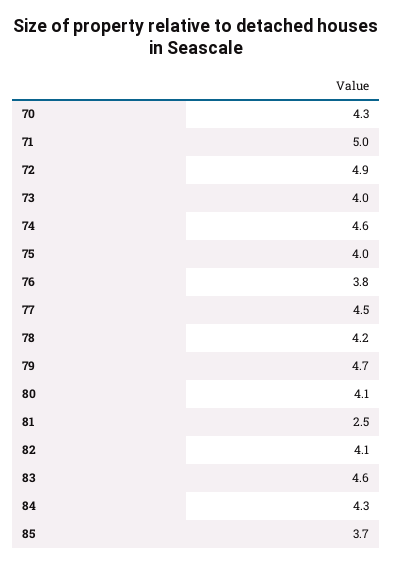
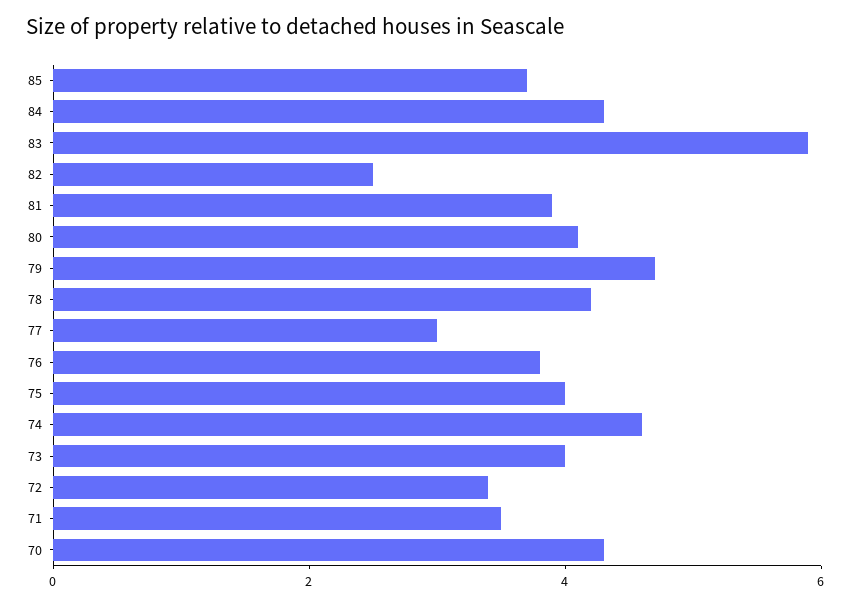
71: 5 -> 3.5
72: 4.9 -> 3.5
77: 4.5 -> 3
81: 2.5 -> 4
82: 4.1 -> 2.5
83: 4.6 -> 6

